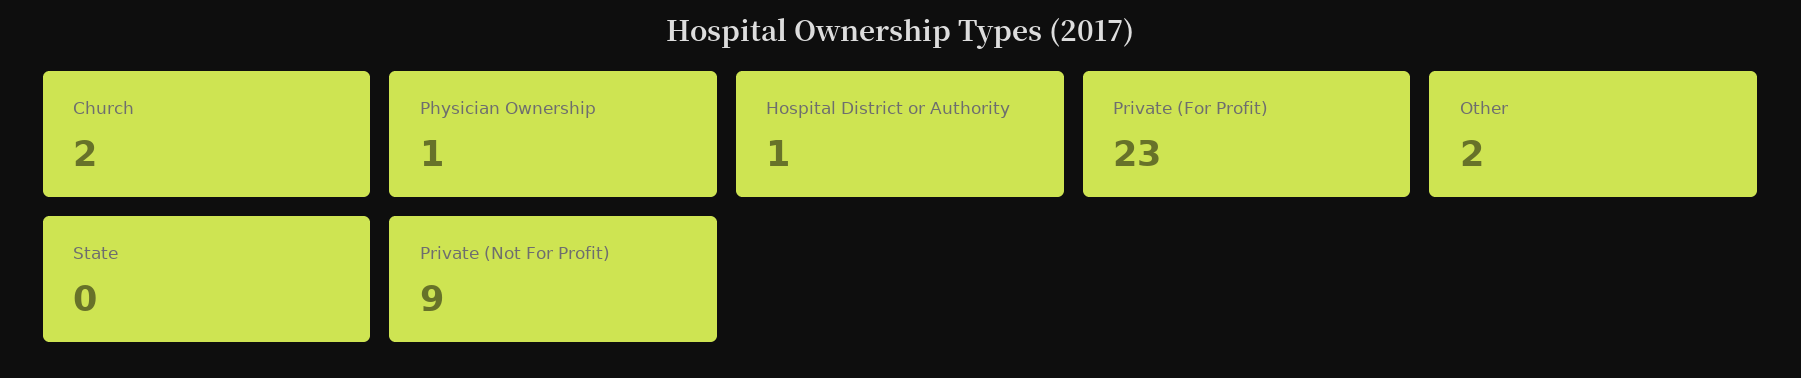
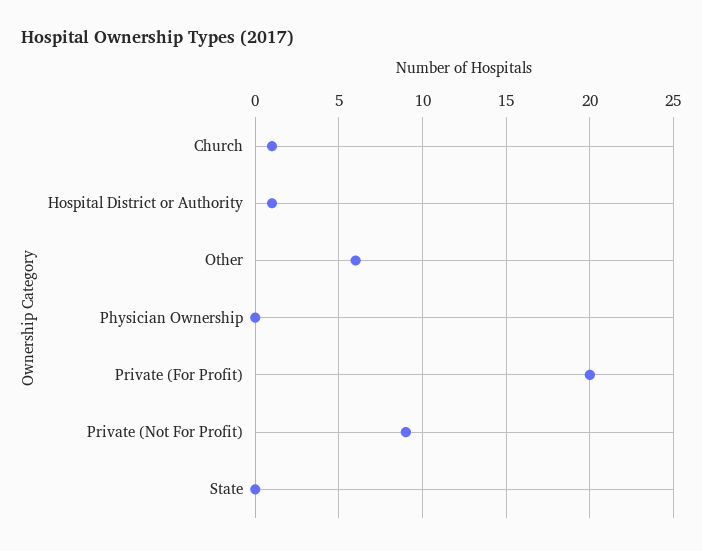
Church: 2 -> 1
Physician Ownership: 1 -> 0
Private (For Profit): 23 -> 20
Other: 2 -> 6

